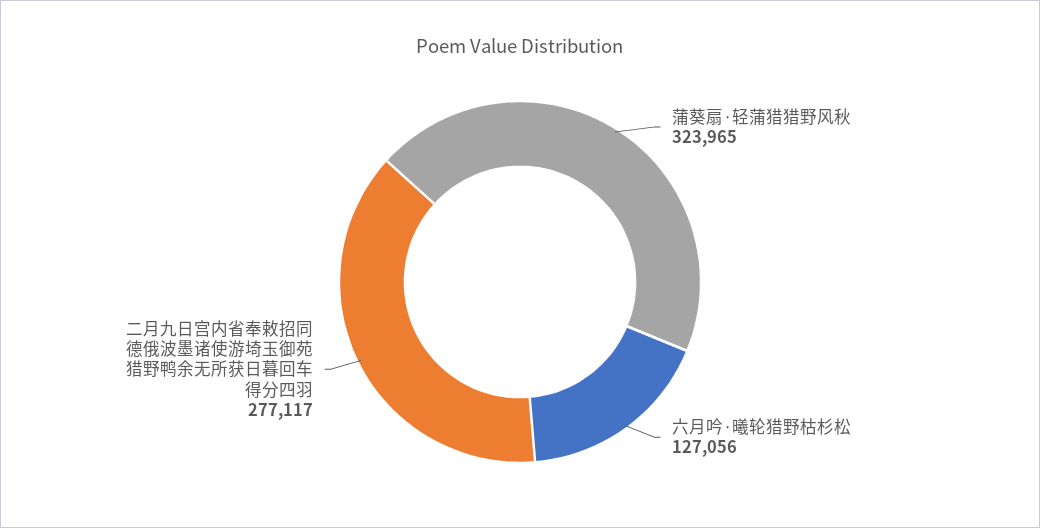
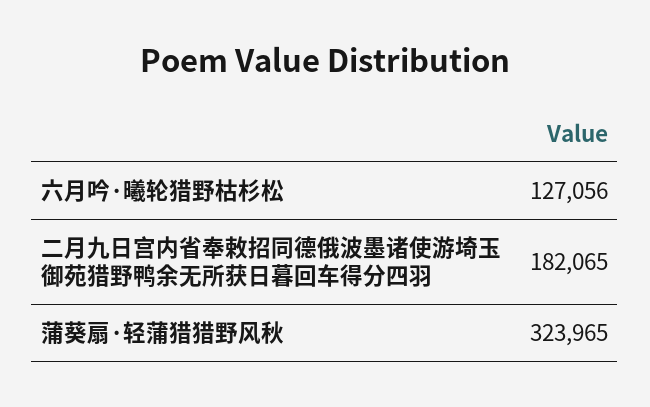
二月九日宫内省奉敕招同德俄波墨诸使游埼玉御苑猎野鸭余无所获日暮回车得分四羽: 277117 -> 182065

